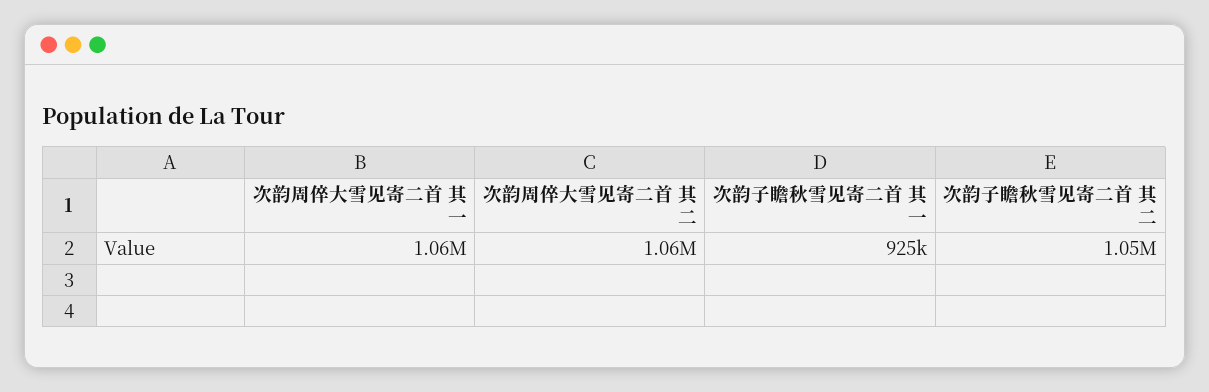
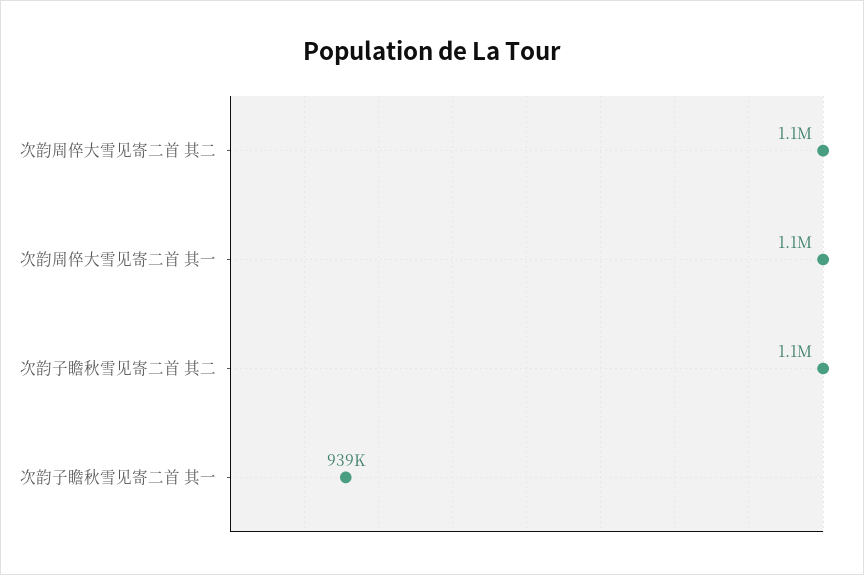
次韵子瞻秋雪见寄二首 其一: 925000 -> 939000

